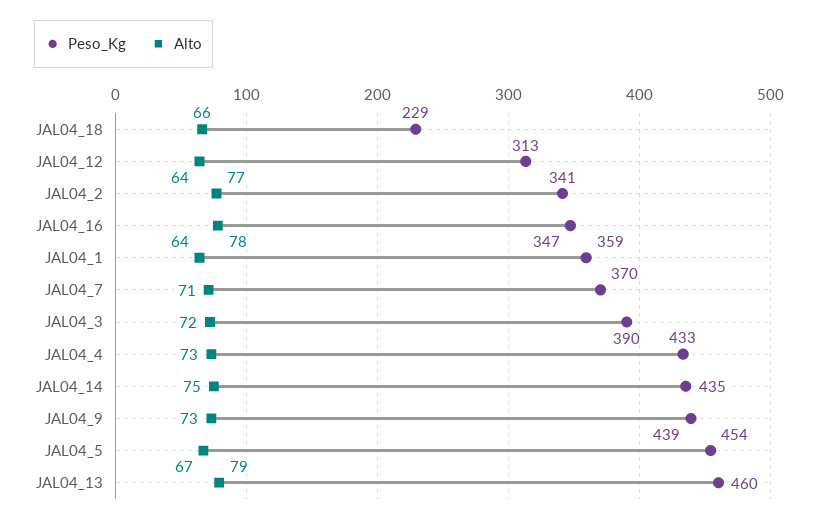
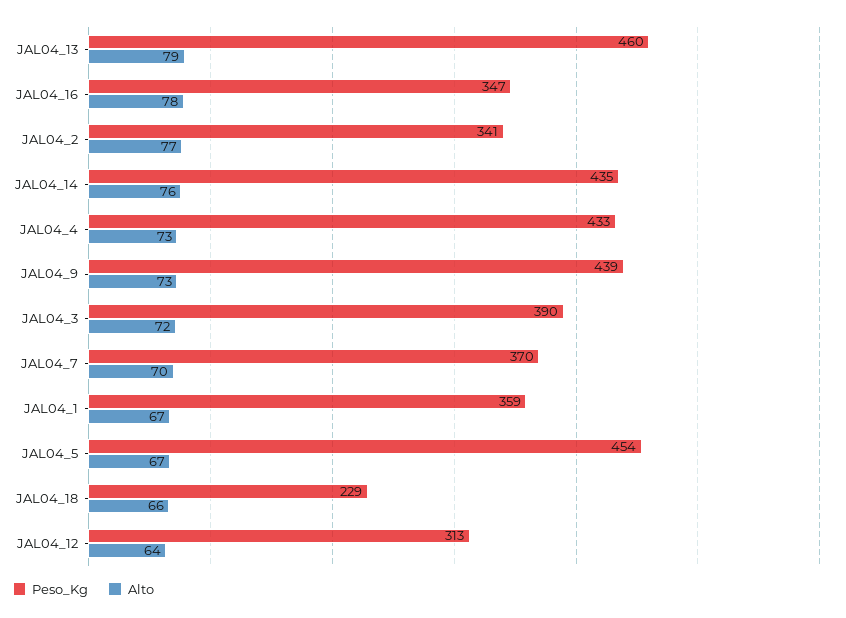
Alto, JAL04_1: 64 -> 67
Alto, JAL04_7: 71 -> 70
Alto, JAL04_14: 75 -> 76

